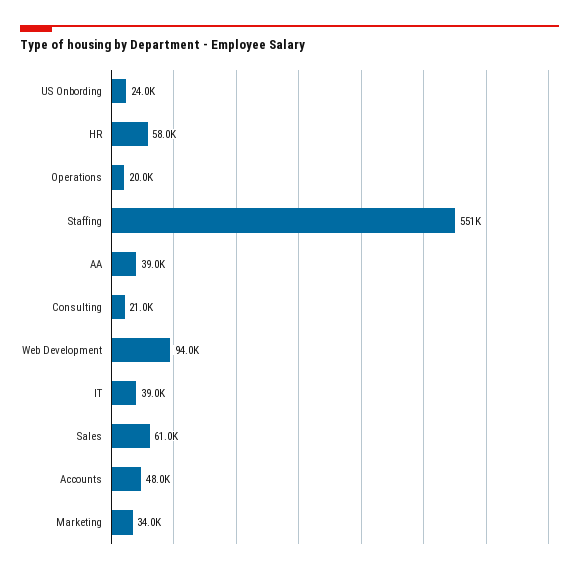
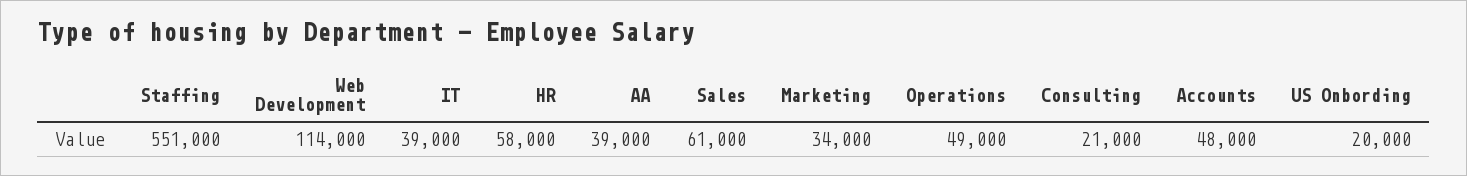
US Onbording: 24000 -> 20000
Operations: 20000 -> 49000
Web Development: 94000 -> 114000

